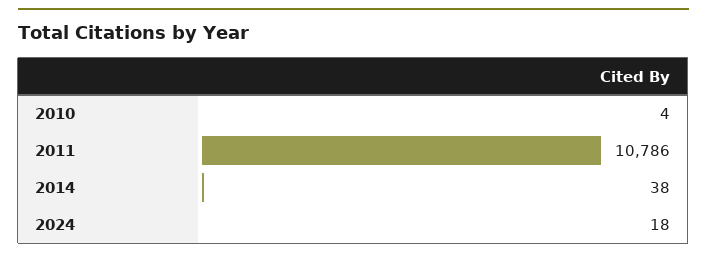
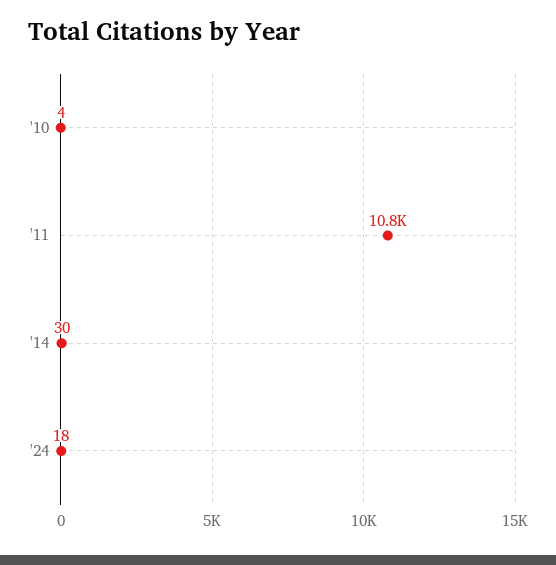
2014: 38 -> 30

